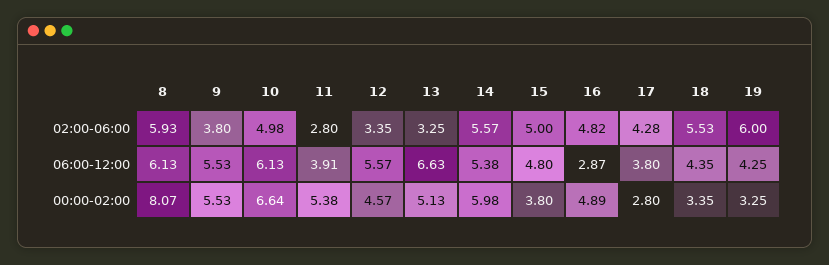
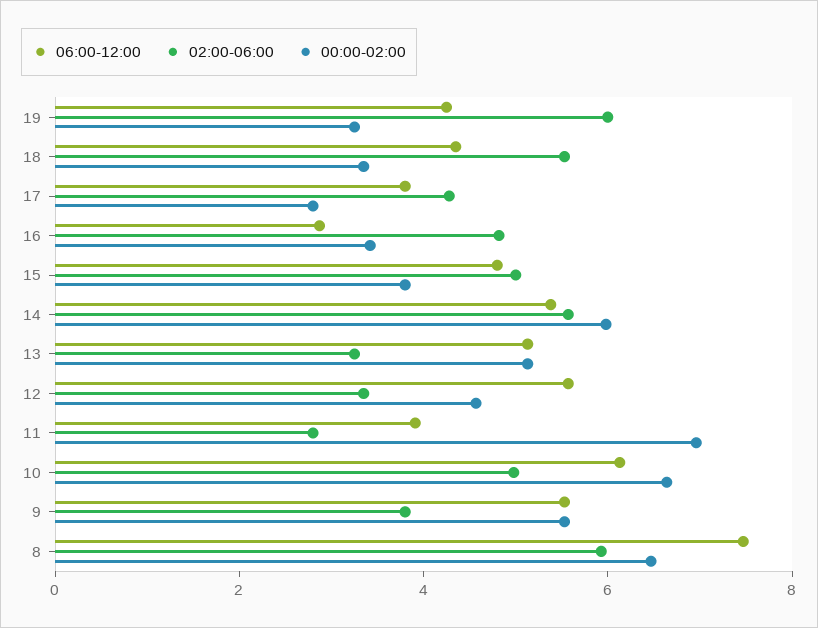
06:00-12:00, 8: 6.13 -> 7.5
06:00-12:00, 13: 6.63 -> 5
00:00-02:00, 8: 8.07 -> 6.5
00:00-02:00, 11: 5.38 -> 7
00:00-02:00, 16: 4.89 -> 3.5

